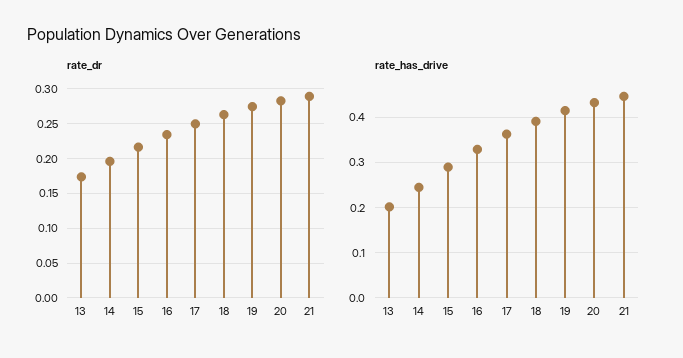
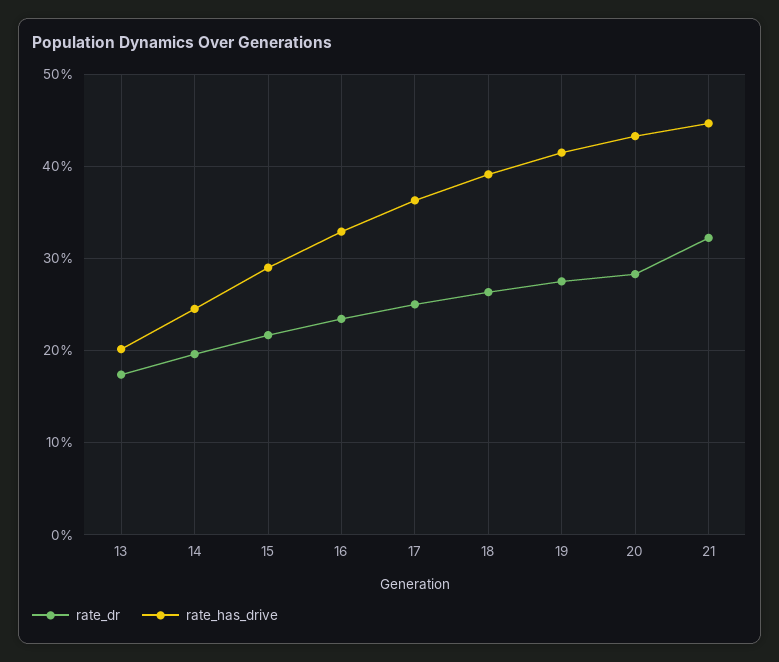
rate_dr, 21: 0.29 -> 0.32

